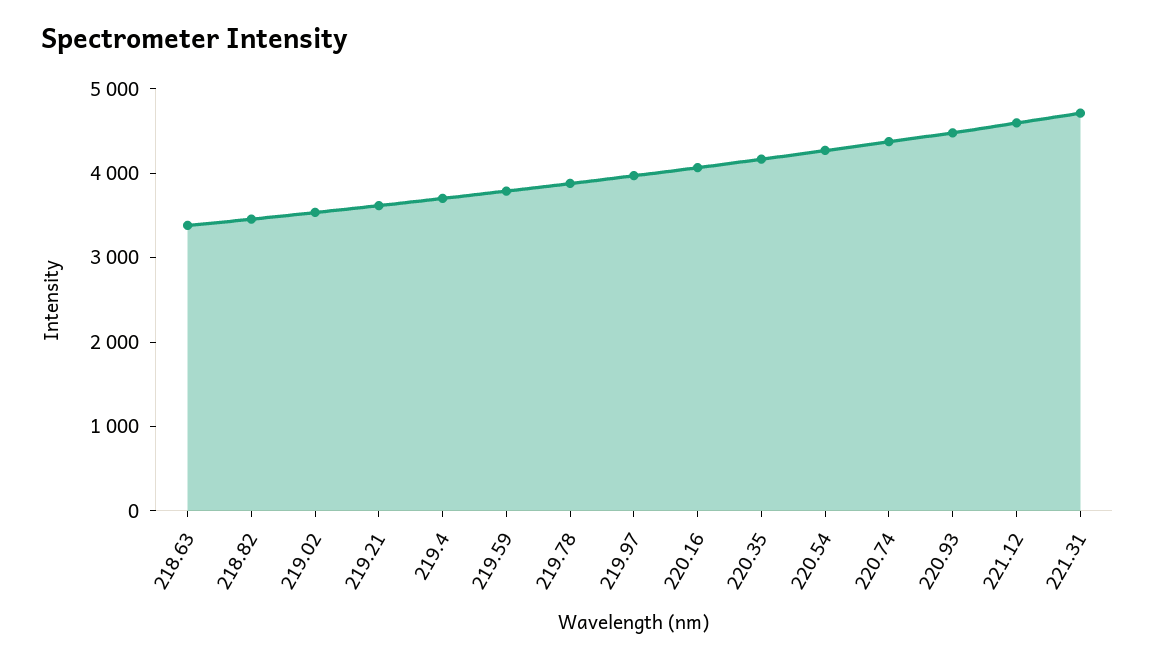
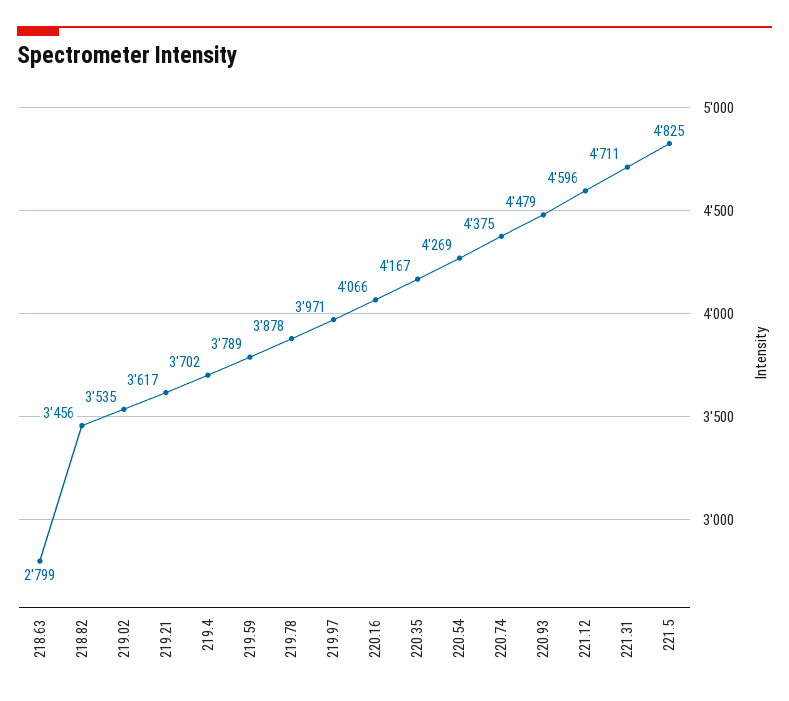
218.63: 3400 -> 2799
221.5: none -> 4825

